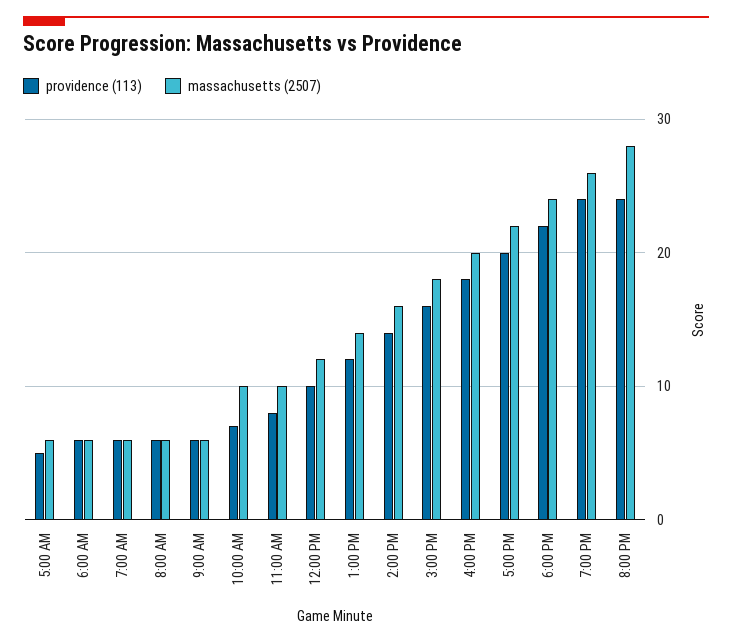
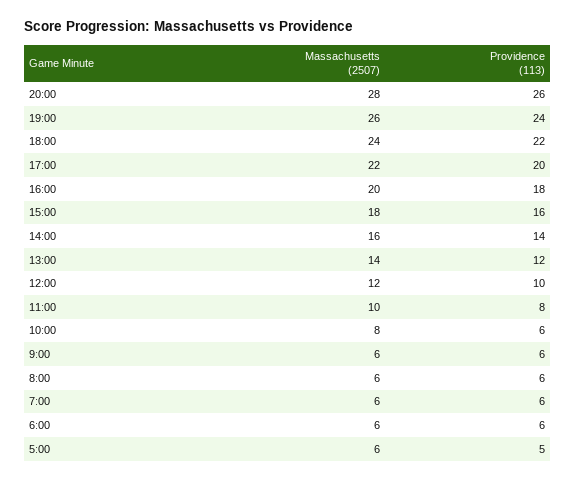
providence (113), 10:00 AM: 7 -> 6
massachusetts (2507), 10:00 AM: 10 -> 8
providence (113), 8:00 PM: 24 -> 26

